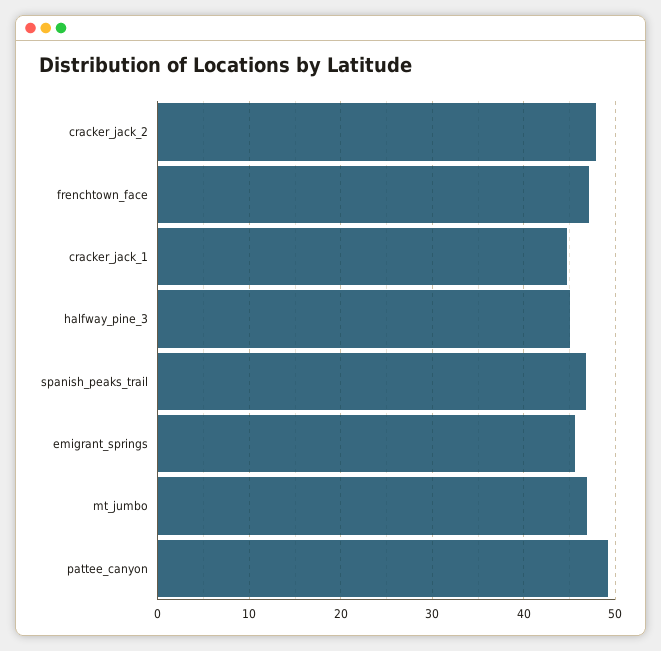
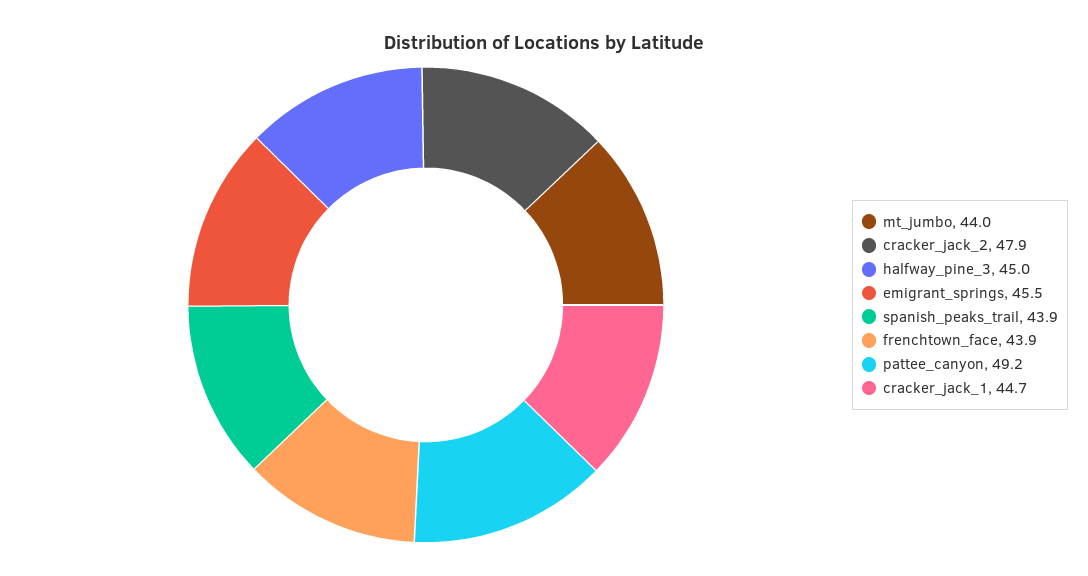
frenchtown_face: 47 -> 43.9
spanish_peaks_trail: 47 -> 43.9
mt_jumbo: 47 -> 44

